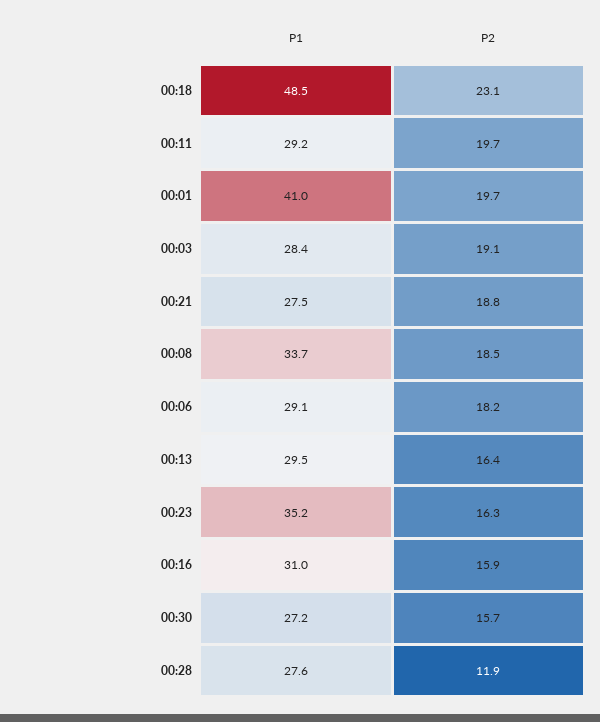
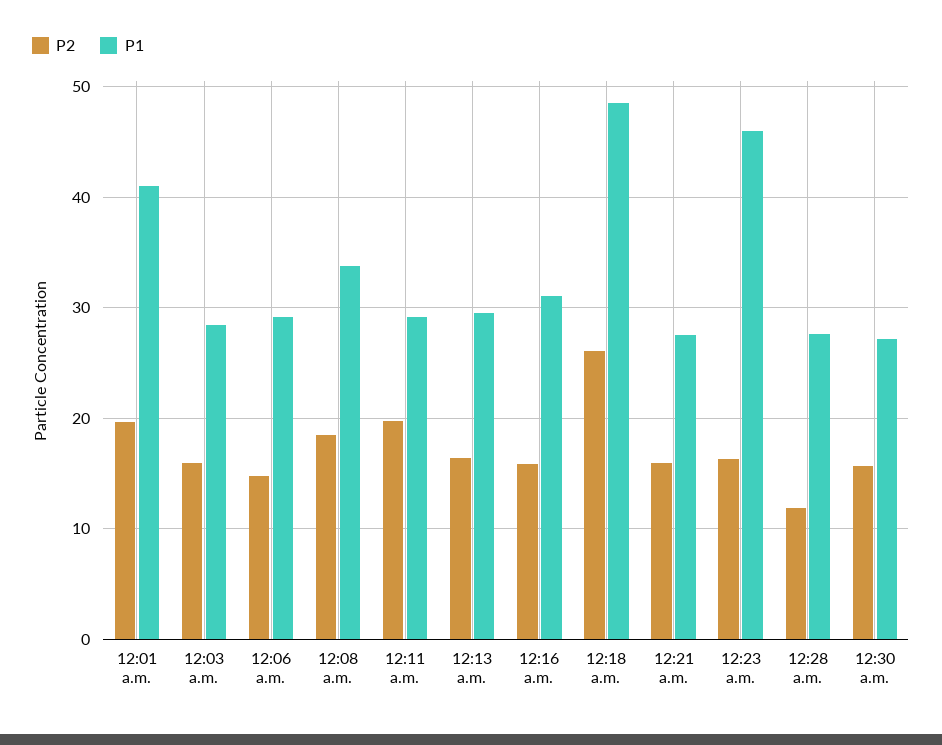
P2, 00:18: 23.1 -> 26
P2, 00:03: 19.1 -> 16
P2, 00:21: 18.8 -> 16
P2, 00:06: 18.2 -> 15
P1, 00:23: 35.2 -> 46

